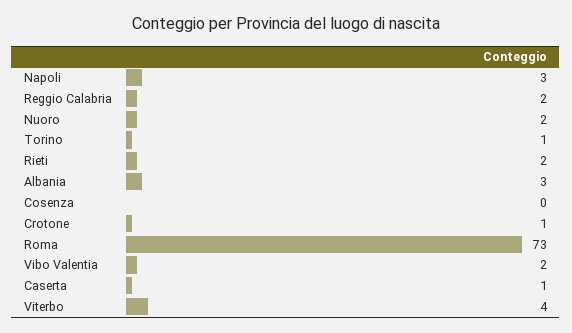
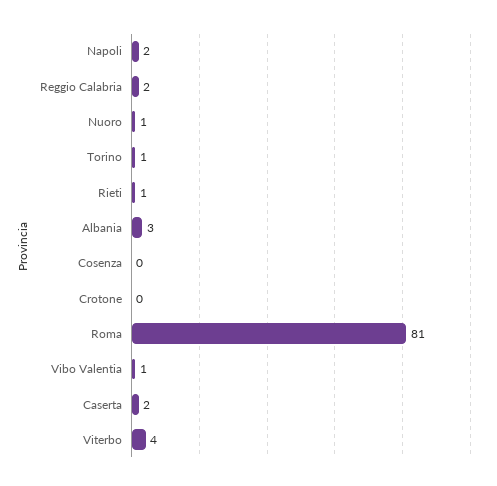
Napoli: 3 -> 2
Nuoro: 2 -> 1
Rieti: 2 -> 1
Crotone: 1 -> 0
Roma: 73 -> 81
Vibo Valentia: 2 -> 1
Caserta: 1 -> 2

